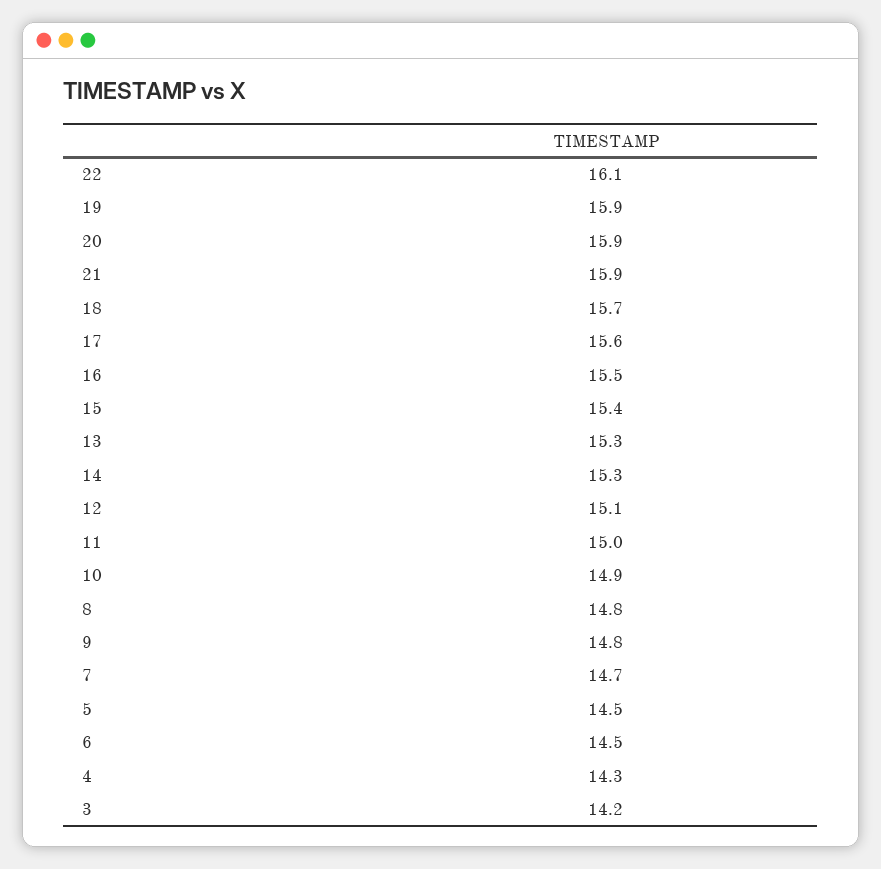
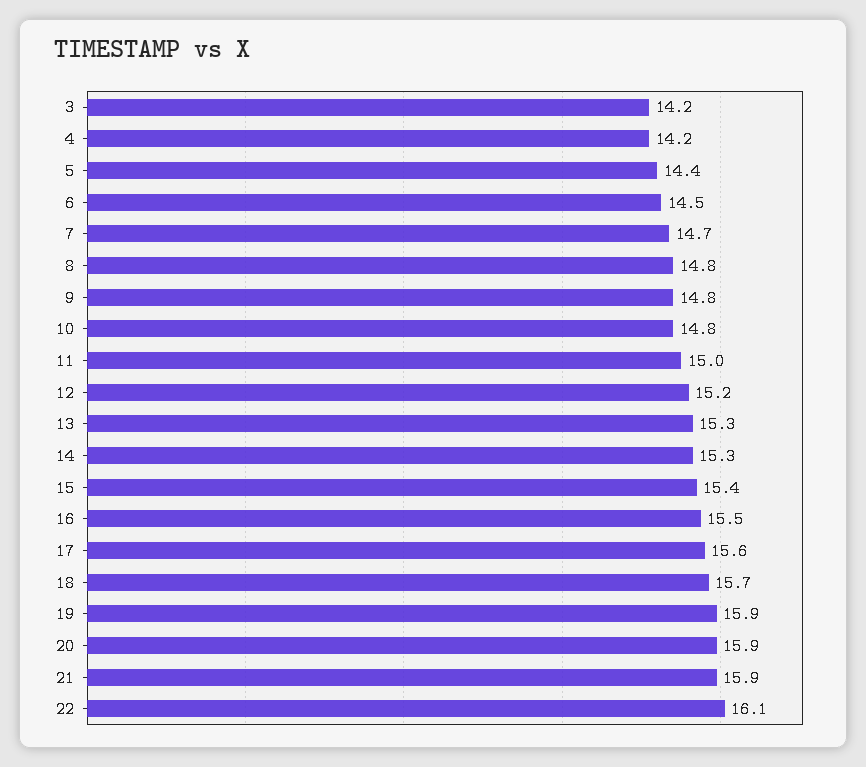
12: 15.1 -> 15.2
10: 14.9 -> 14.8
5: 14.5 -> 14.4
4: 14.3 -> 14.2

